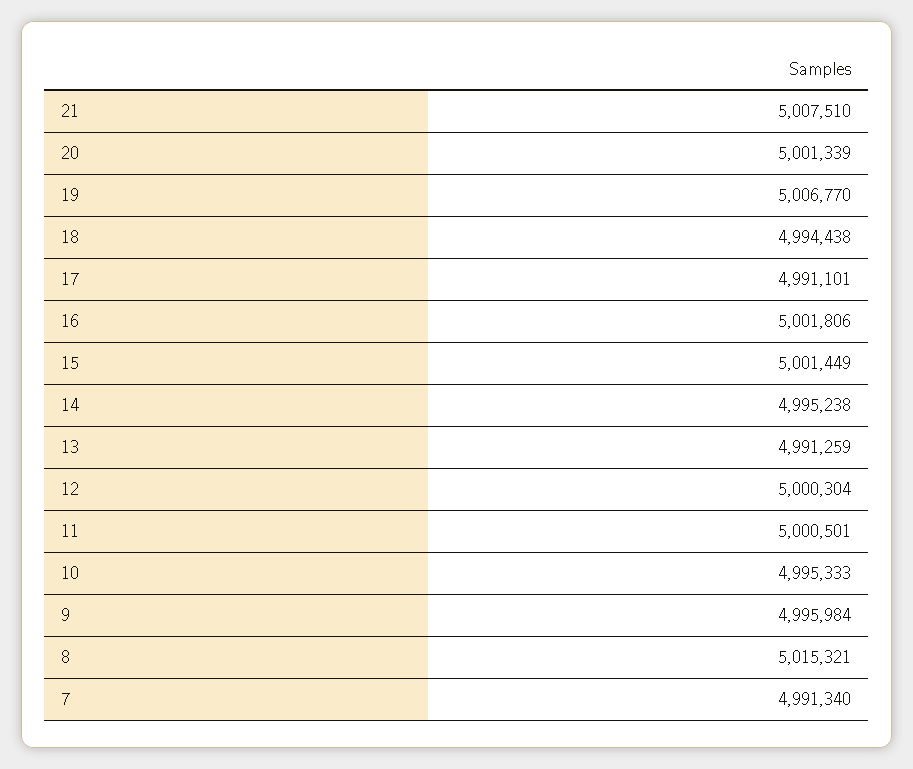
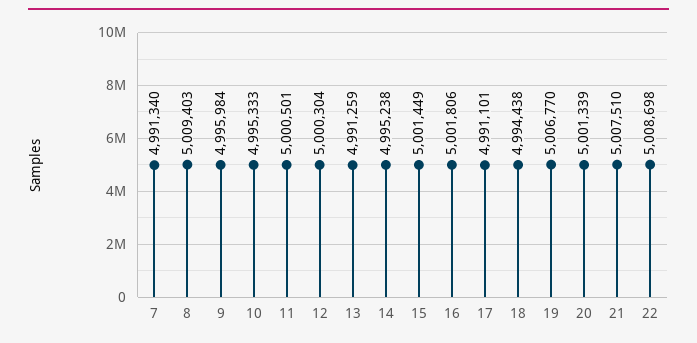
8: 5015321 -> 5009403
22: none -> 5008698

